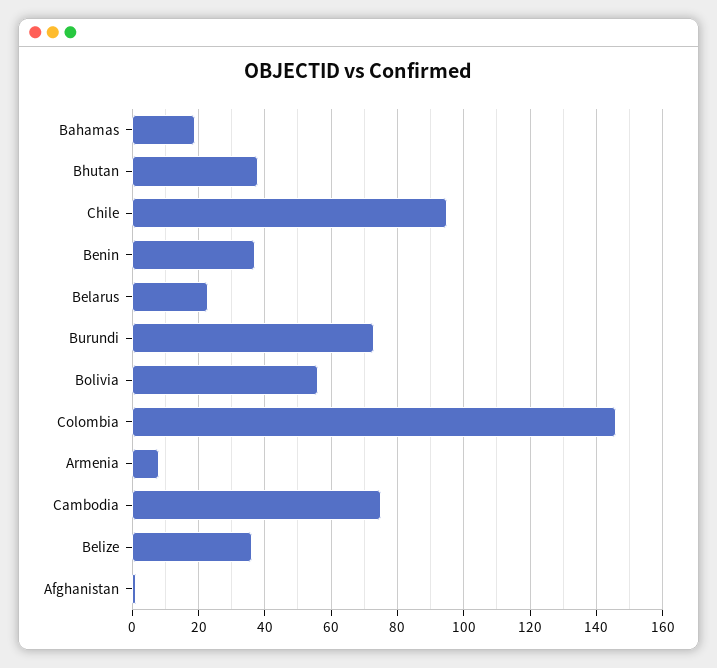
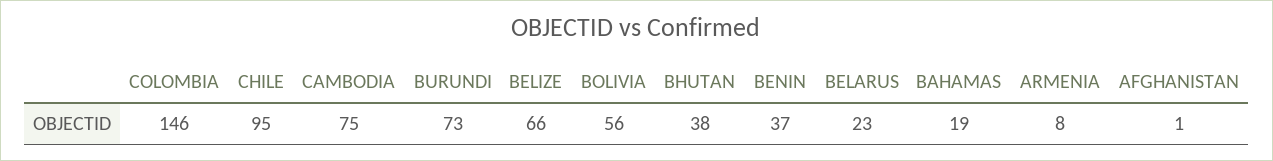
Belize: 35 -> 66

